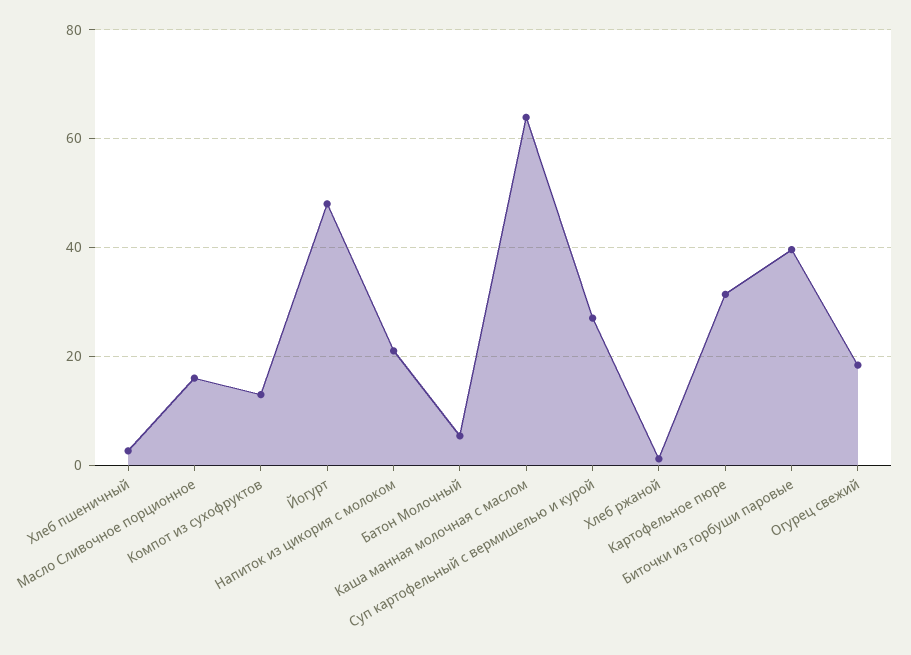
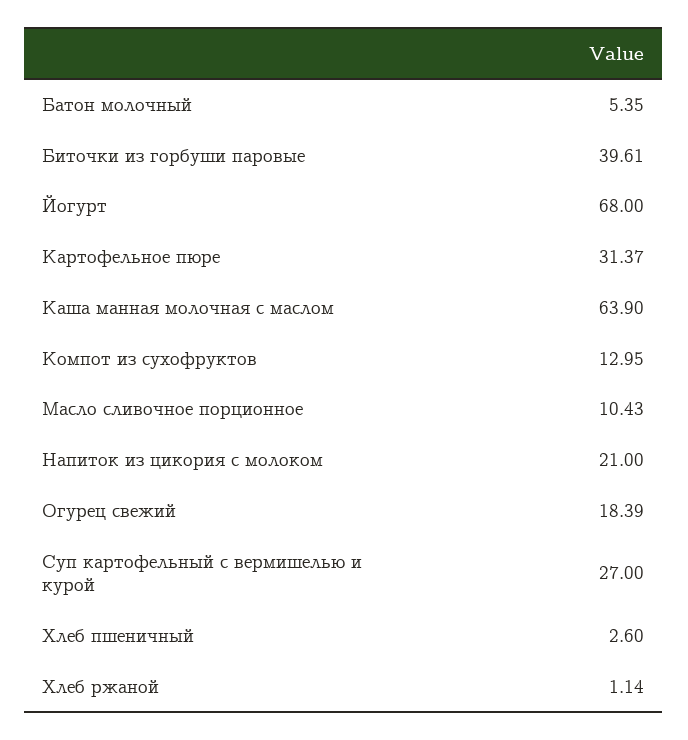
Масло Сливочное порционное: 16 -> 10.43
Йогурт: 48 -> 68

